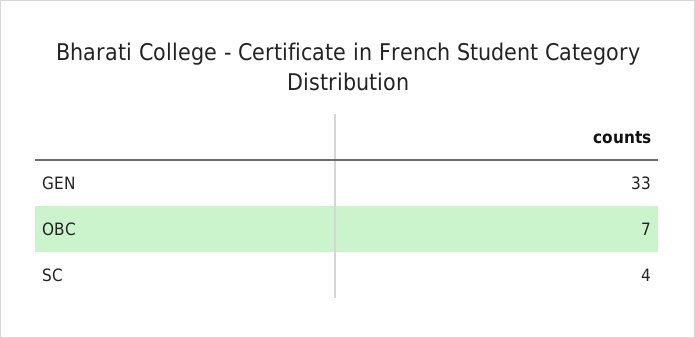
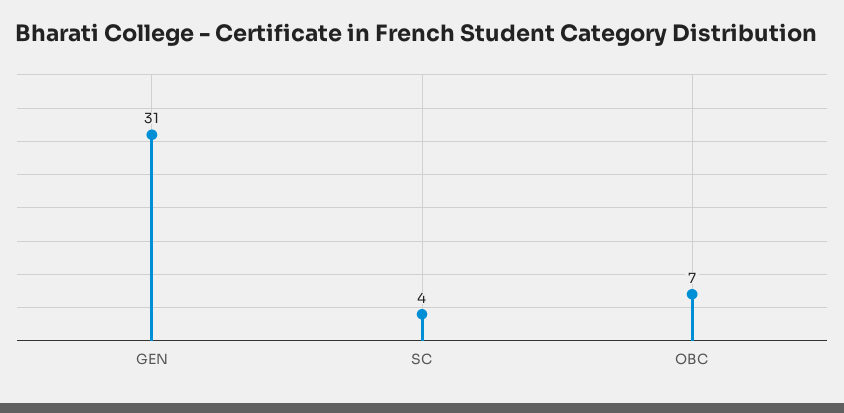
GEN: 33 -> 31

